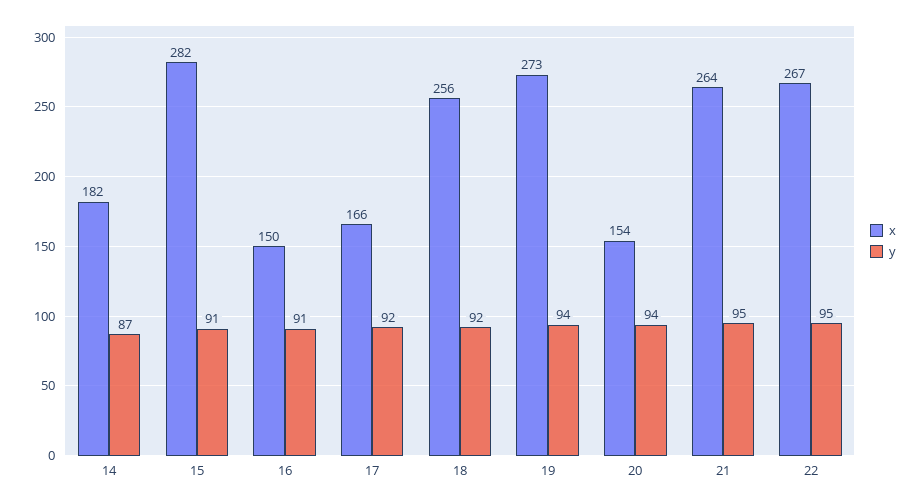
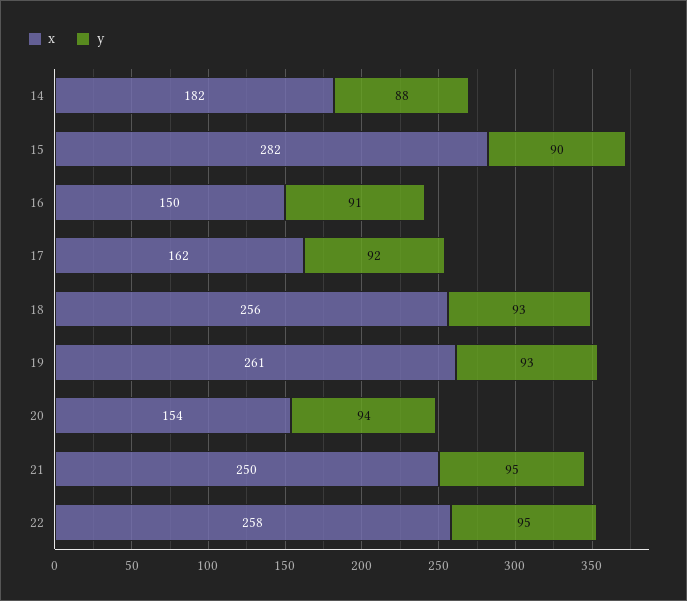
y, 14: 87 -> 88
y, 15: 91 -> 90
x, 17: 166 -> 162
y, 18: 92 -> 93
x, 19: 273 -> 261
y, 19: 94 -> 93
x, 21: 264 -> 250
x, 22: 267 -> 258

